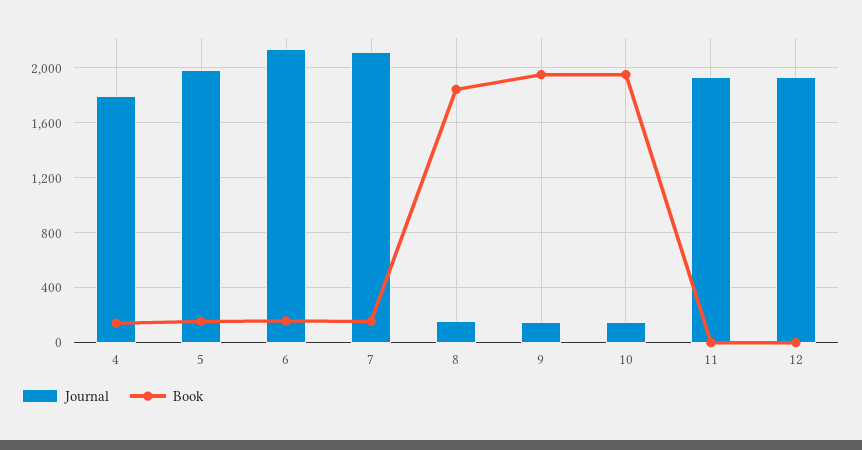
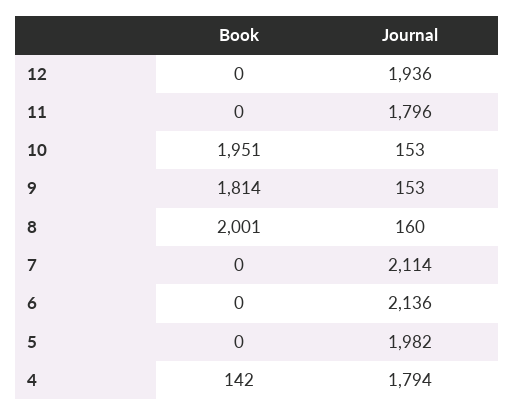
Book, 5: 150 -> 0
Book, 6: 150 -> 0
Book, 7: 150 -> 0
Book, 8: 1850 -> 2001
Book, 9: 1950 -> 1814
Journal, 11: 1950 -> 1796

